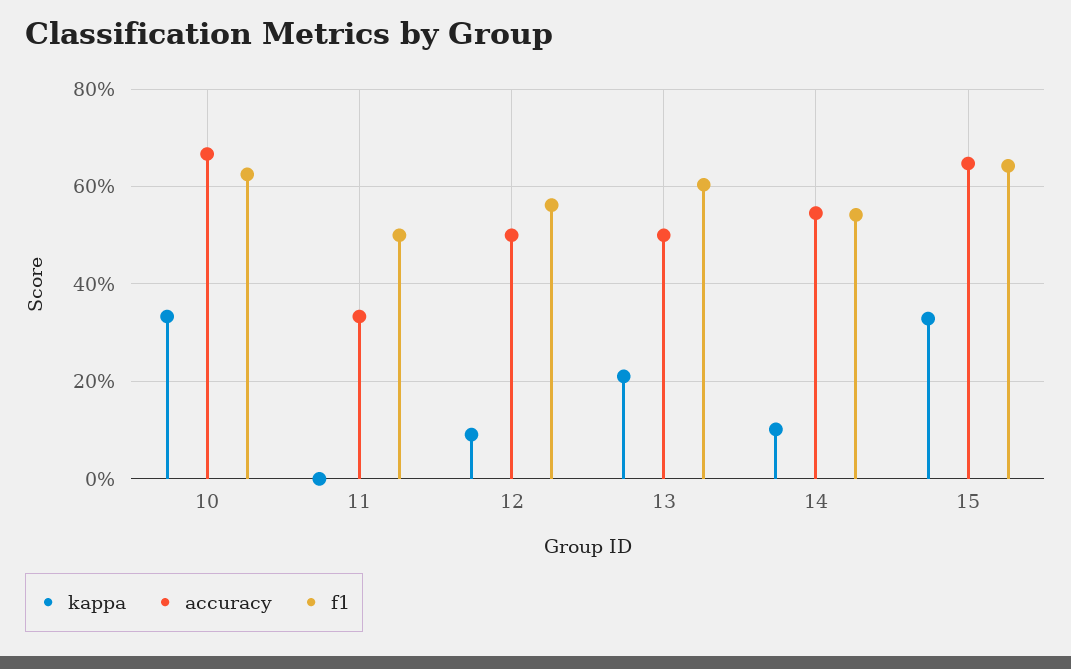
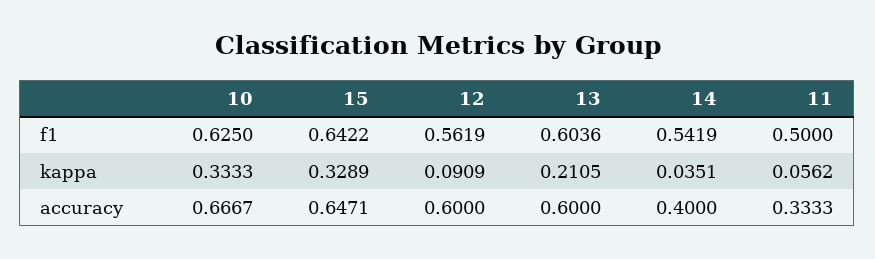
kappa, 11: 0 -> 0.0562
accuracy, 12: 0.5 -> 0.6
accuracy, 13: 0.5 -> 0.6
kappa, 14: 0.1 -> 0.0351
accuracy, 14: 0.54 -> 0.4

